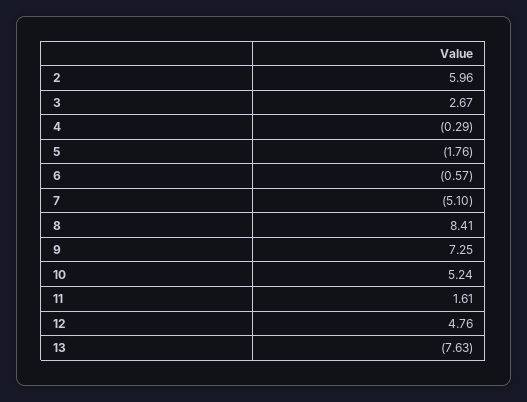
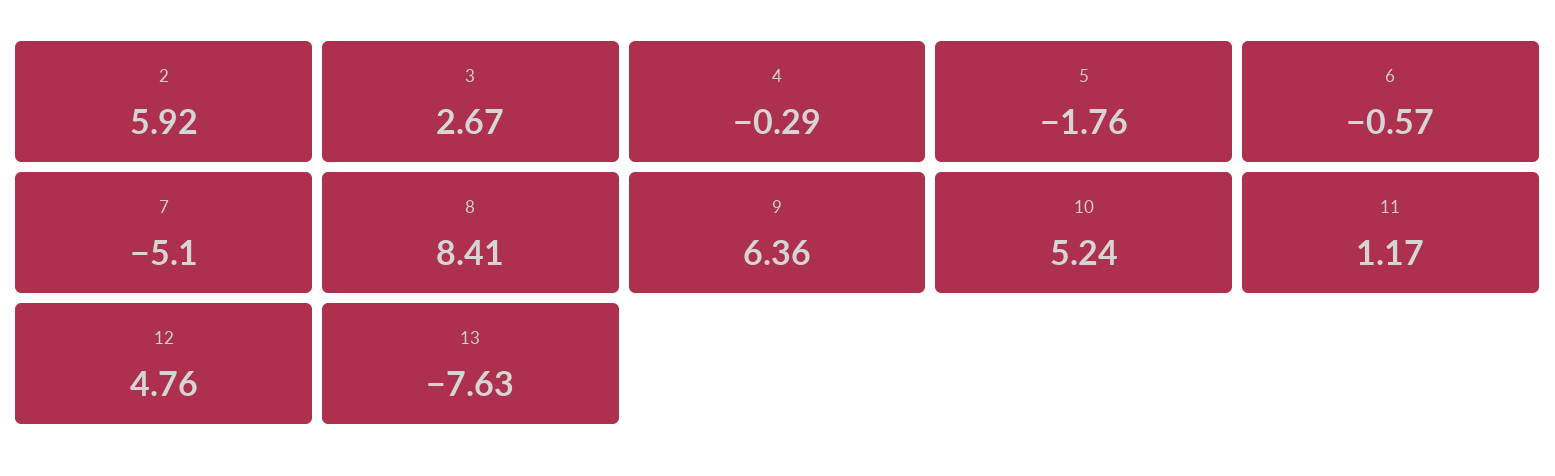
2: 5.96 -> 5.92
9: 7.25 -> 6.36
11: 1.61 -> 1.17

